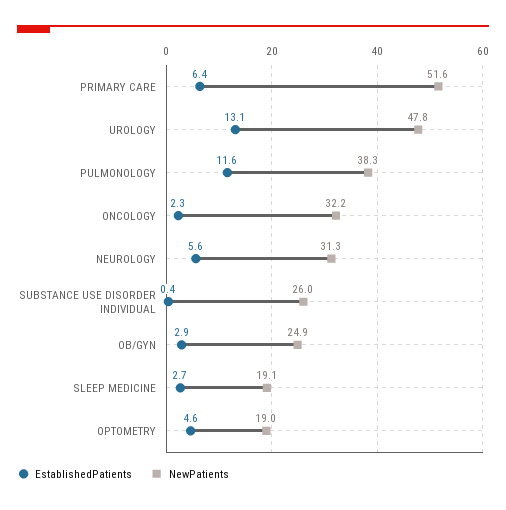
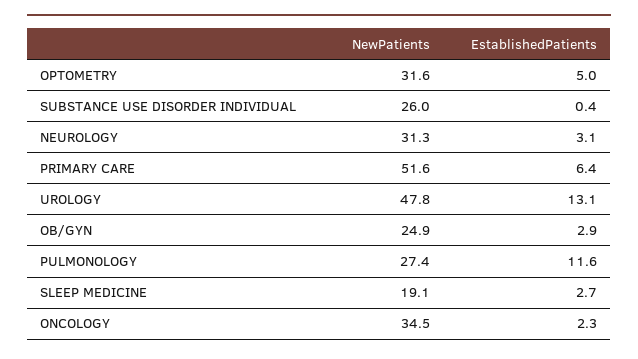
NewPatients, PULMONOLOGY: 38.3 -> 27.4
NewPatients, ONCOLOGY: 32.2 -> 34.5
EstablishedPatients, NEUROLOGY: 5.6 -> 3.1
EstablishedPatients, OPTOMETRY: 4.6 -> 5
NewPatients, OPTOMETRY: 19 -> 31.6

